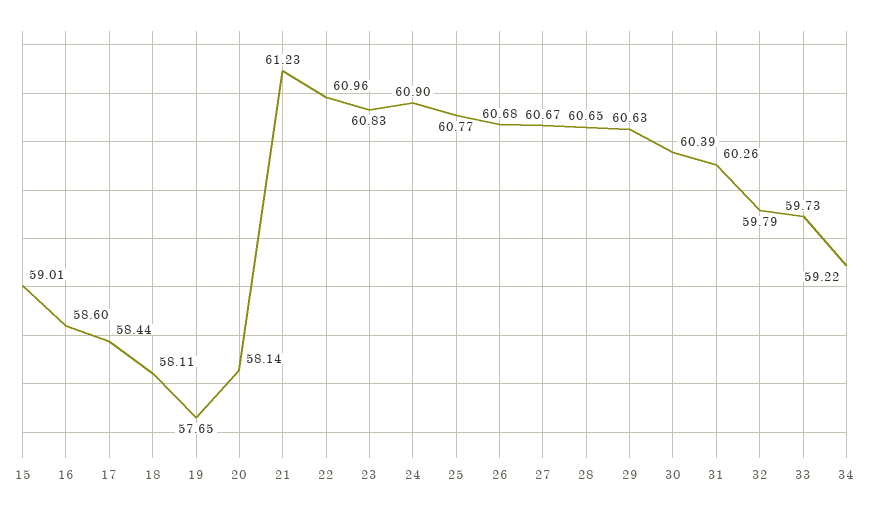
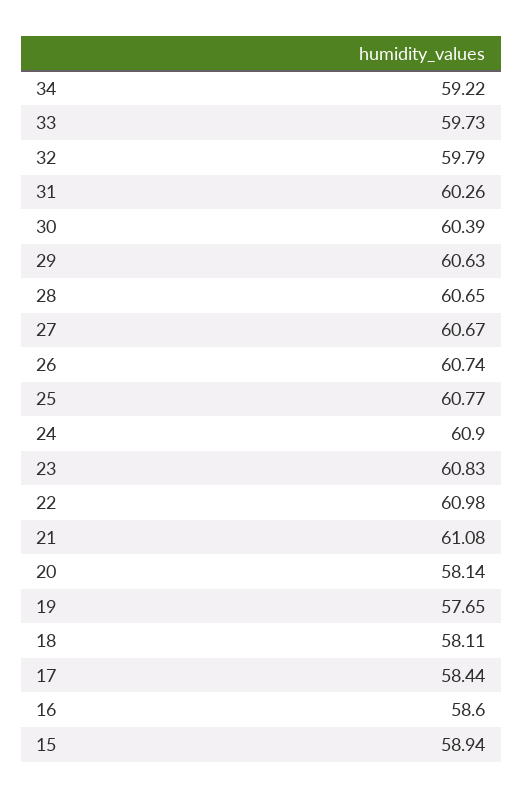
15: 59.01 -> 58.94
21: 61.23 -> 61.08
22: 60.96 -> 60.98
26: 60.68 -> 60.74

